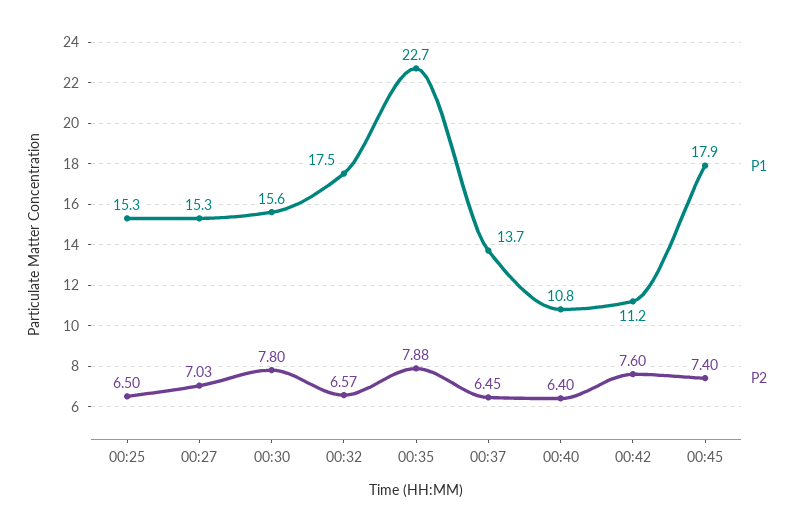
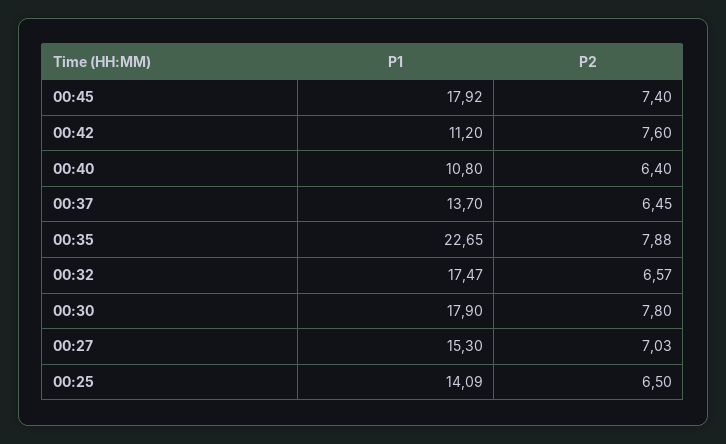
P1, 00:25: 15.3 -> 14.09
P1, 00:30: 15.6 -> 17.9

